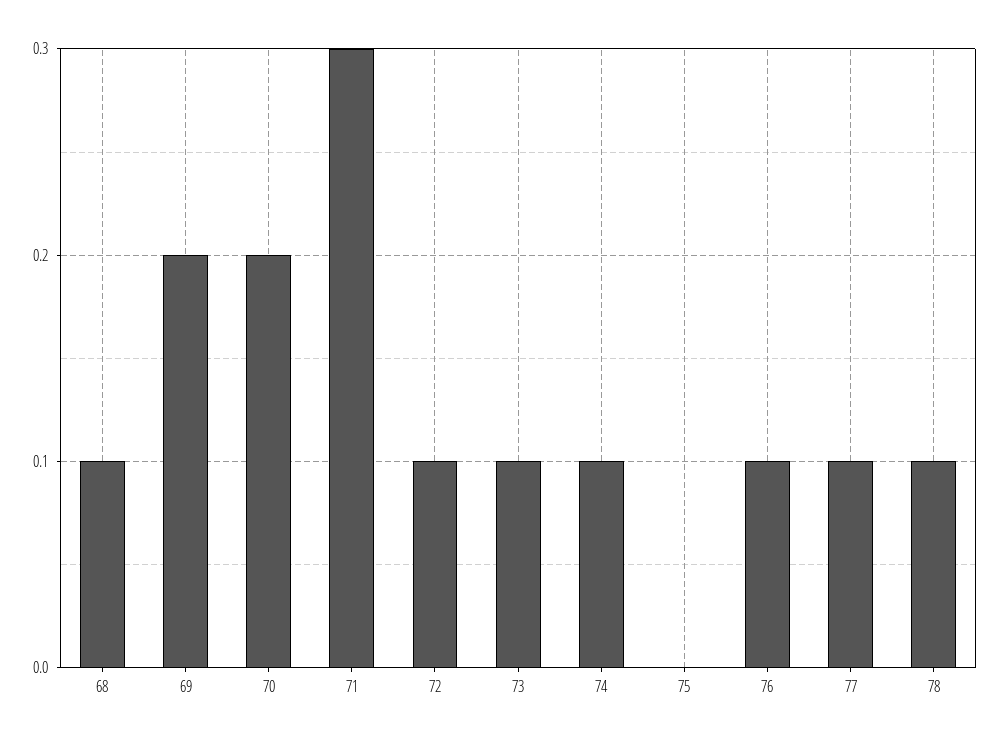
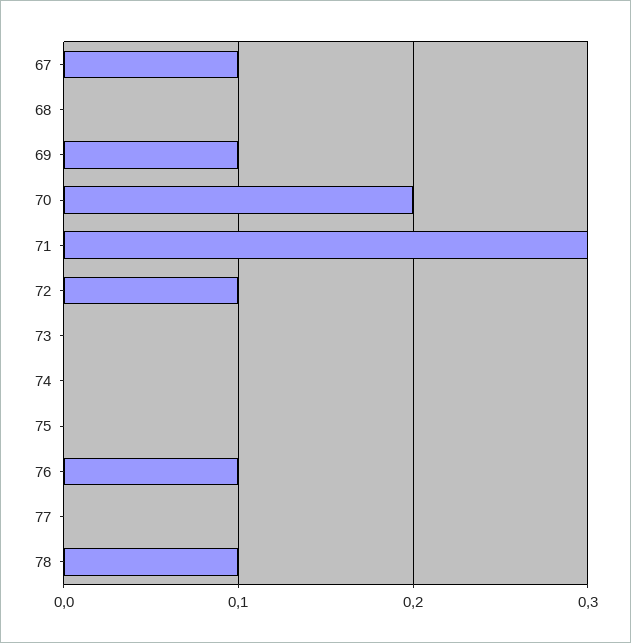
68: 0.1 -> 0
69: 0.2 -> 0.1
73: 0.1 -> 0
74: 0.1 -> 0
77: 0.1 -> 0
67: none -> 0.1

